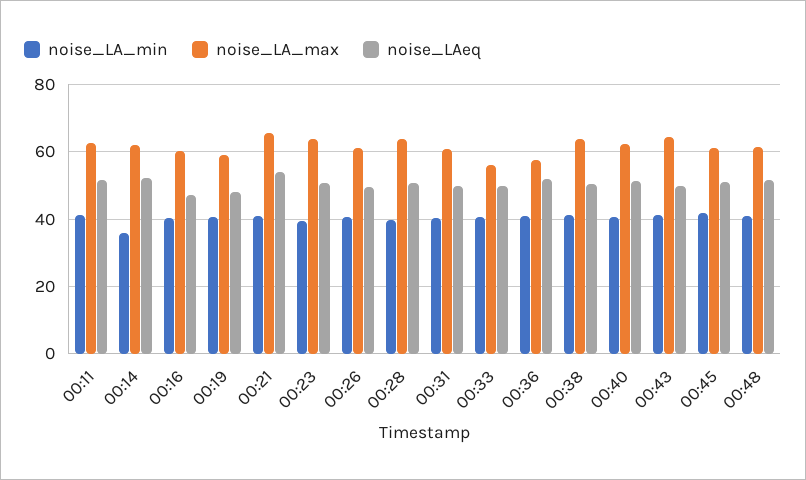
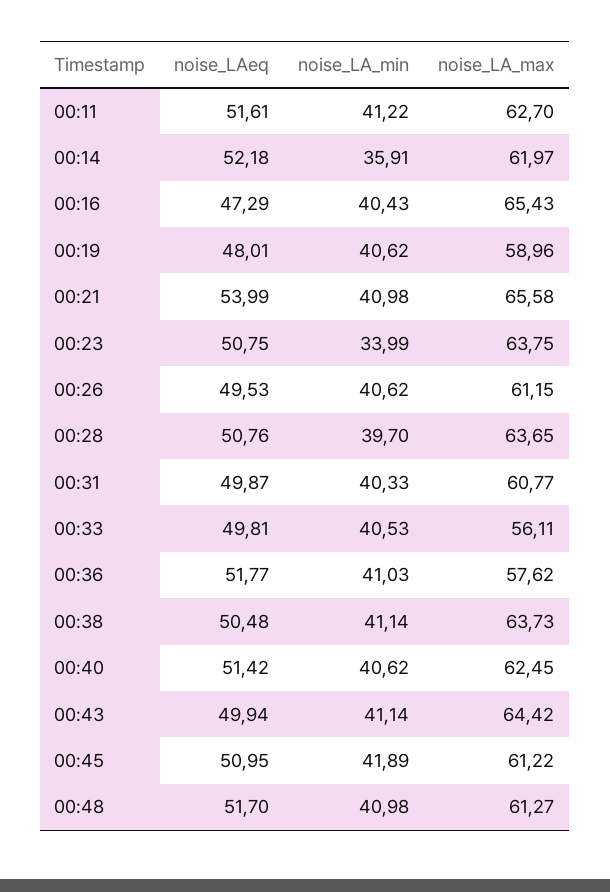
noise_LA_max, 00:16: 60 -> 65.43
noise_LA_min, 00:23: 40 -> 33.99

